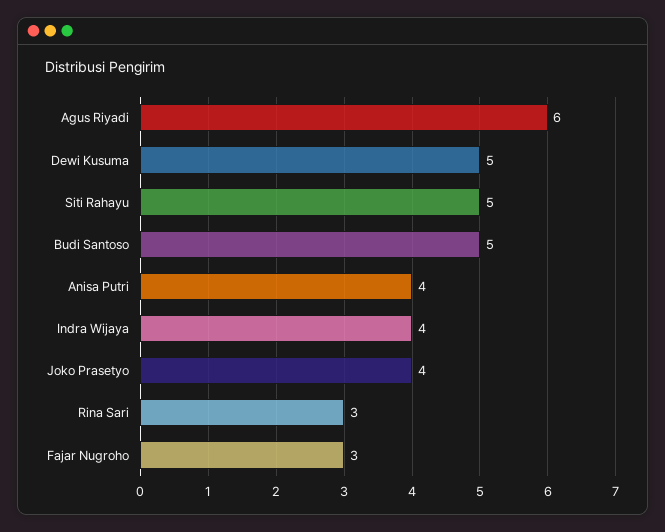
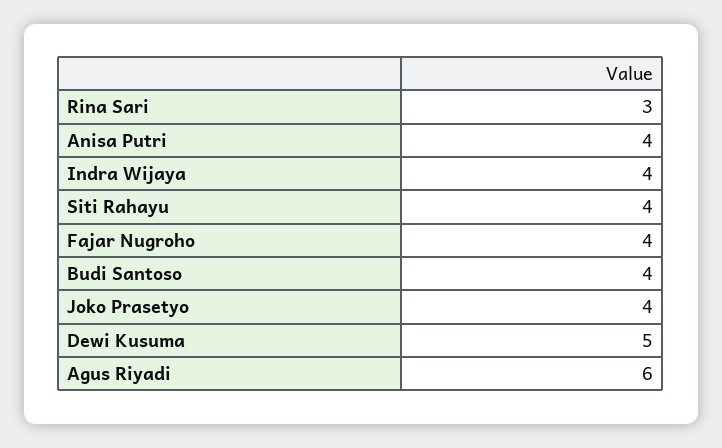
Siti Rahayu: 5 -> 4
Budi Santoso: 5 -> 4
Fajar Nugroho: 3 -> 4

